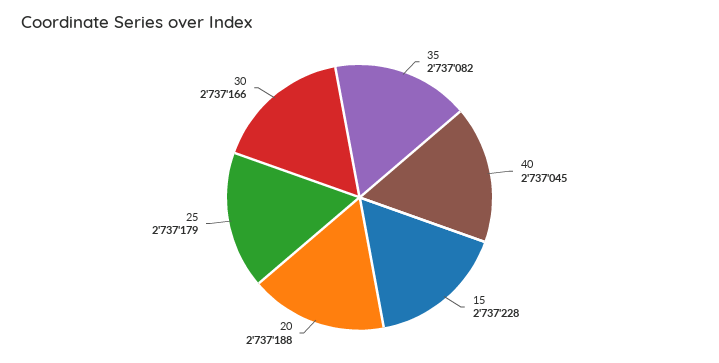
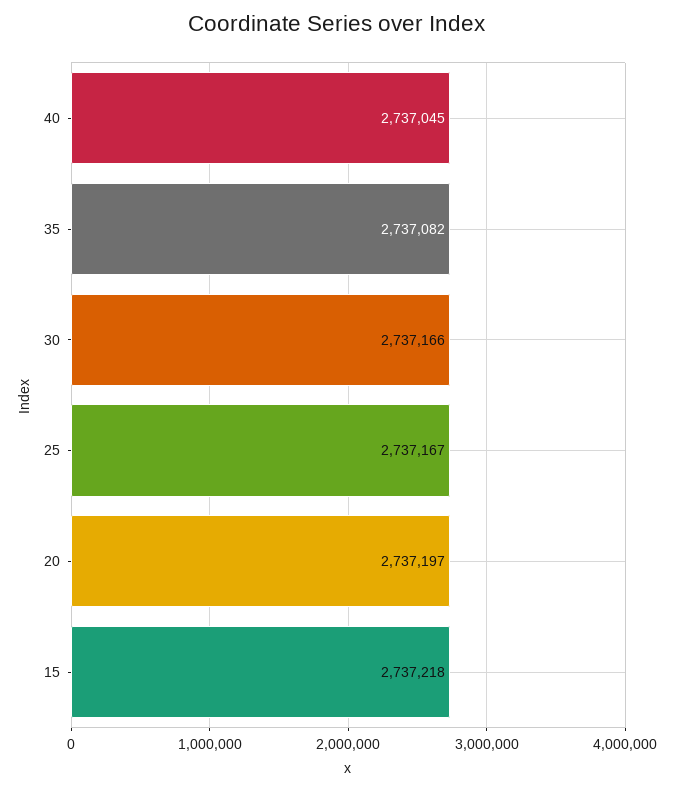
15: 2737228 -> 2737218
20: 2737188 -> 2737197
25: 2737179 -> 2737167

